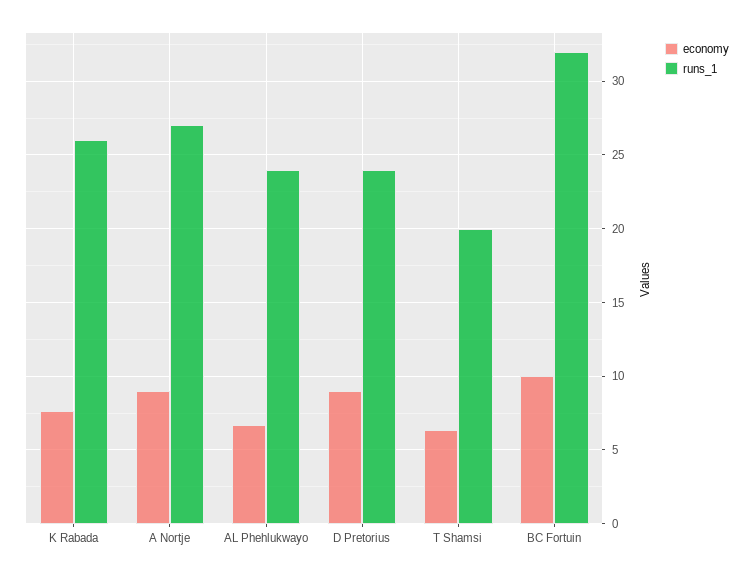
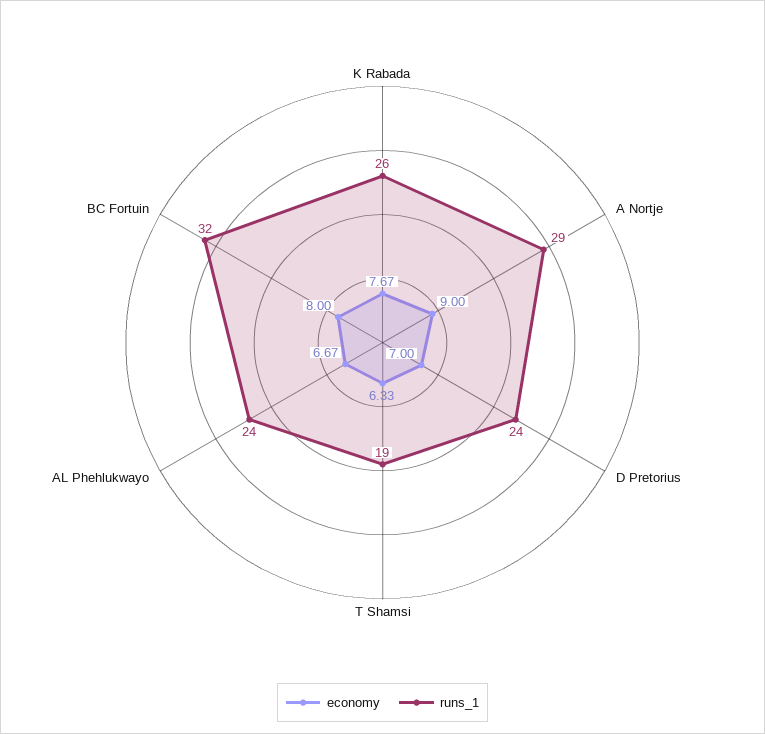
runs_1, A Nortje: 27 -> 29
economy, D Pretorius: 9 -> 7
runs_1, T Shamsi: 20 -> 19
economy, BC Fortuin: 10 -> 8

